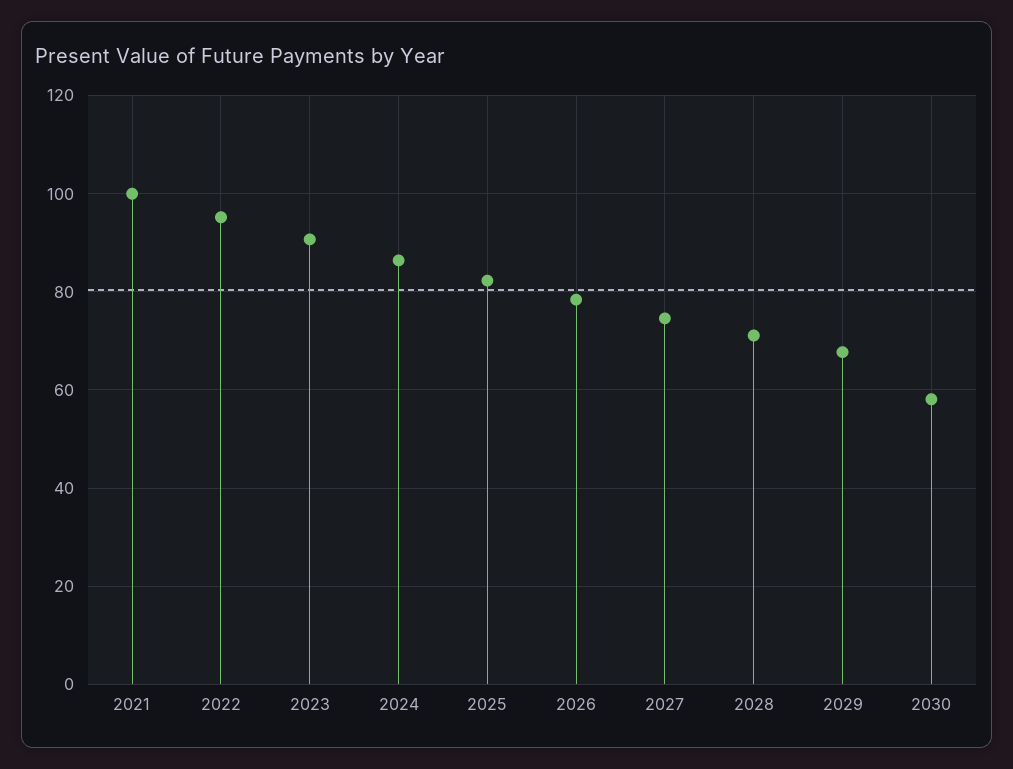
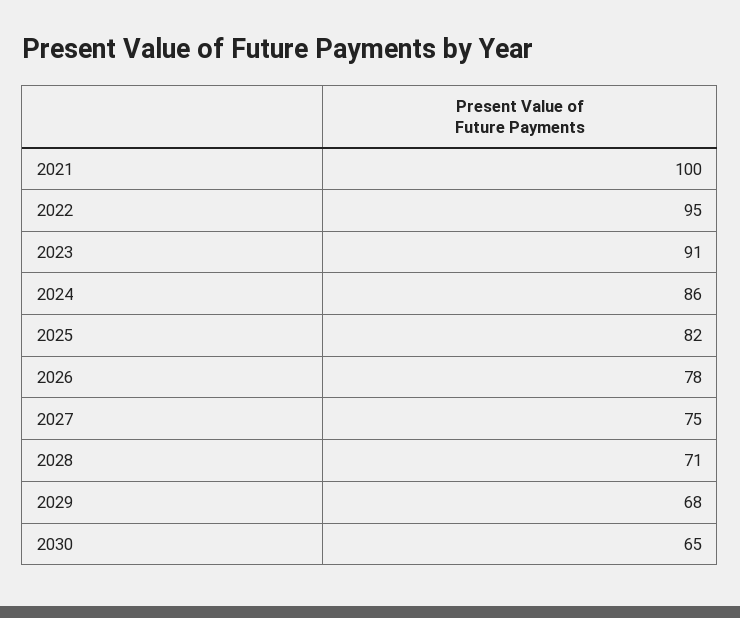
2030: 58 -> 65

